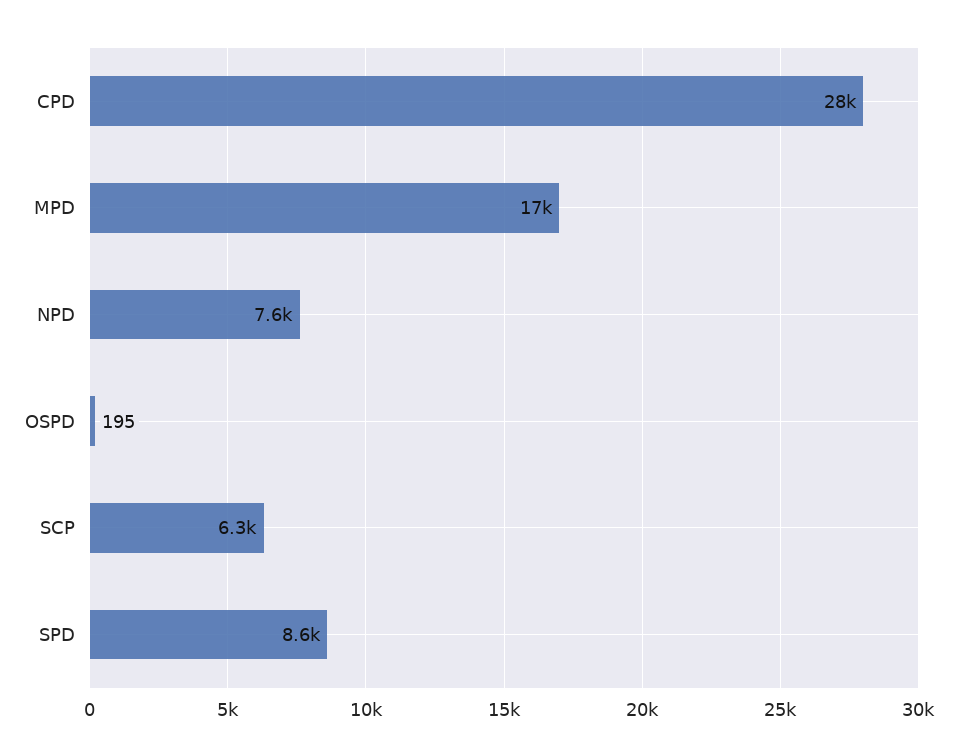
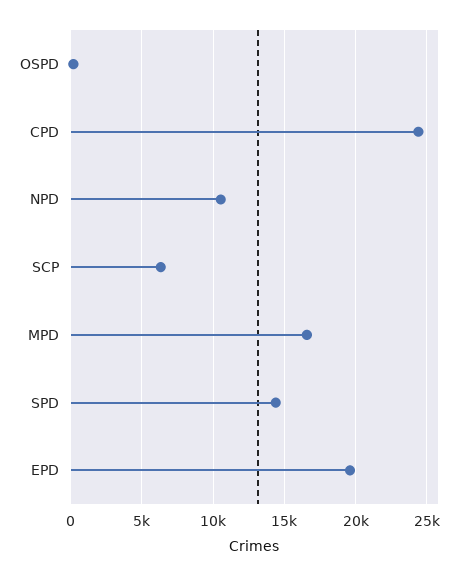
CPD: 28000 -> 24500
NPD: 7600 -> 10500
SPD: 8600 -> 14500
EPD: none -> 19500

